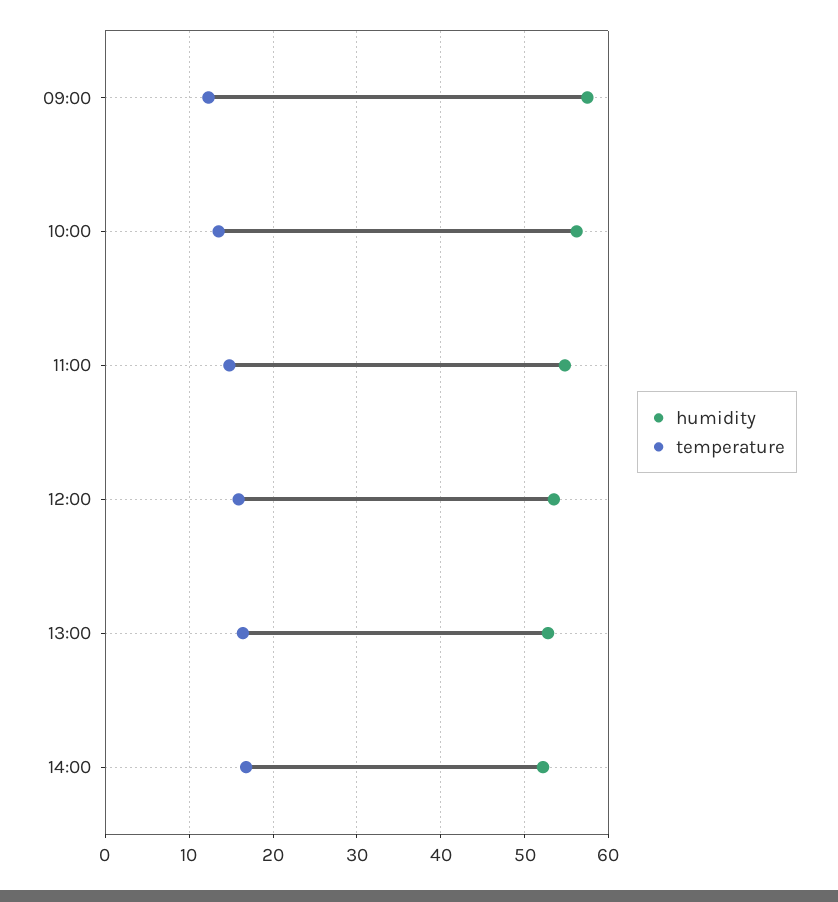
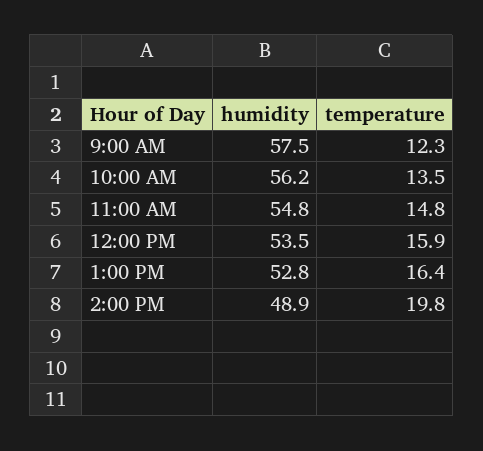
humidity, 14:00: 52 -> 48.9
temperature, 14:00: 17 -> 19.8

